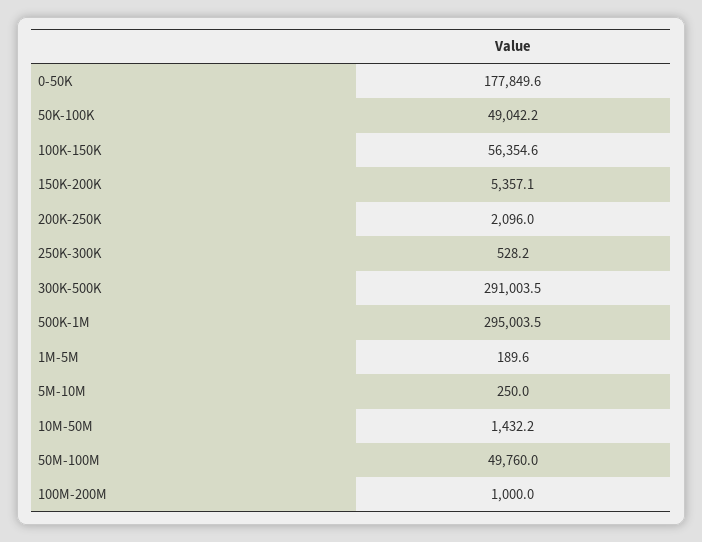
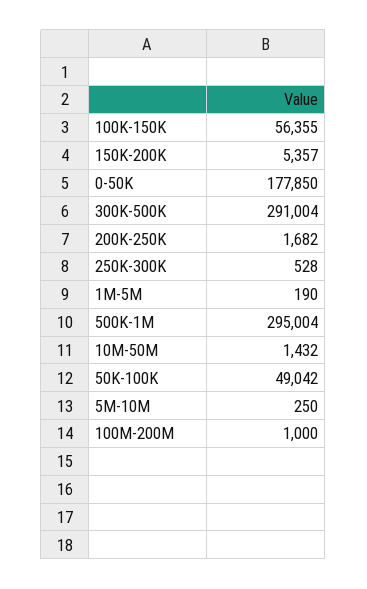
200K-250K: 2096 -> 1682
50M-100M: 49760 -> none

